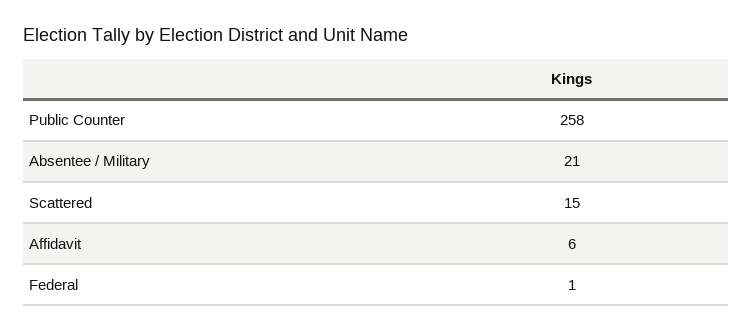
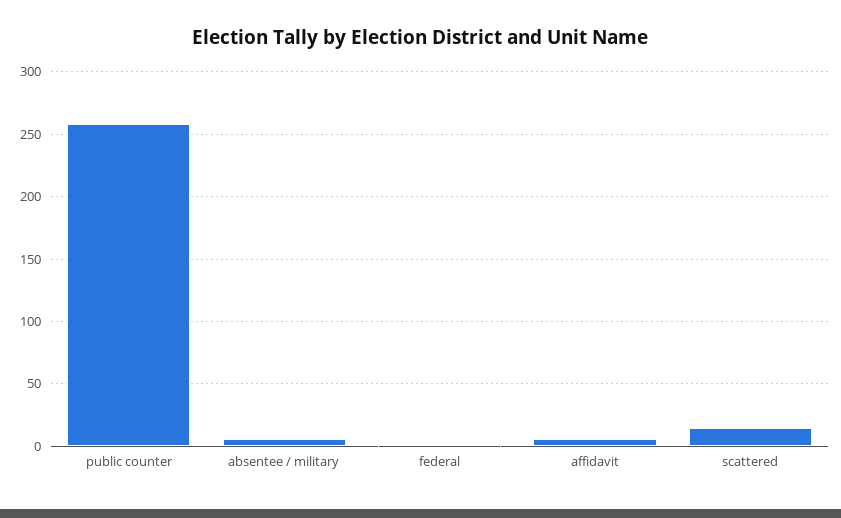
Absentee / Military: 21 -> 5

